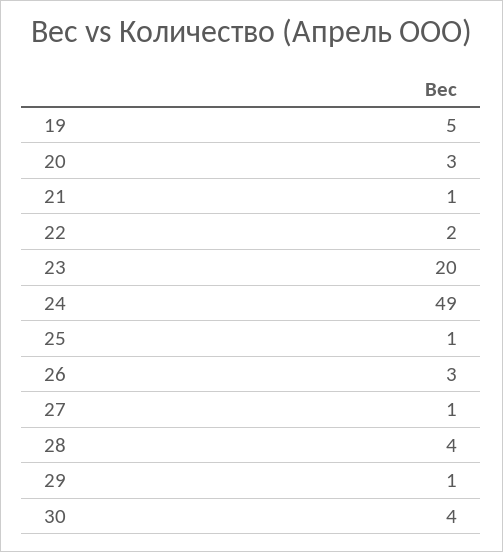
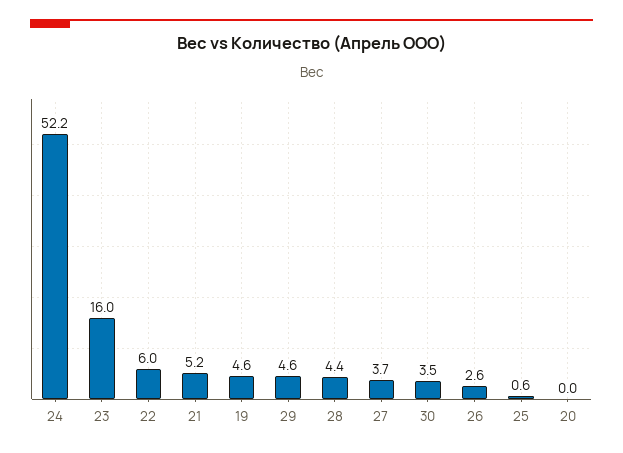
20: 3 -> 0
21: 1 -> 5.2
22: 2 -> 6
23: 20 -> 16
24: 49 -> 52.2
27: 1 -> 3.7
29: 1 -> 4.6

